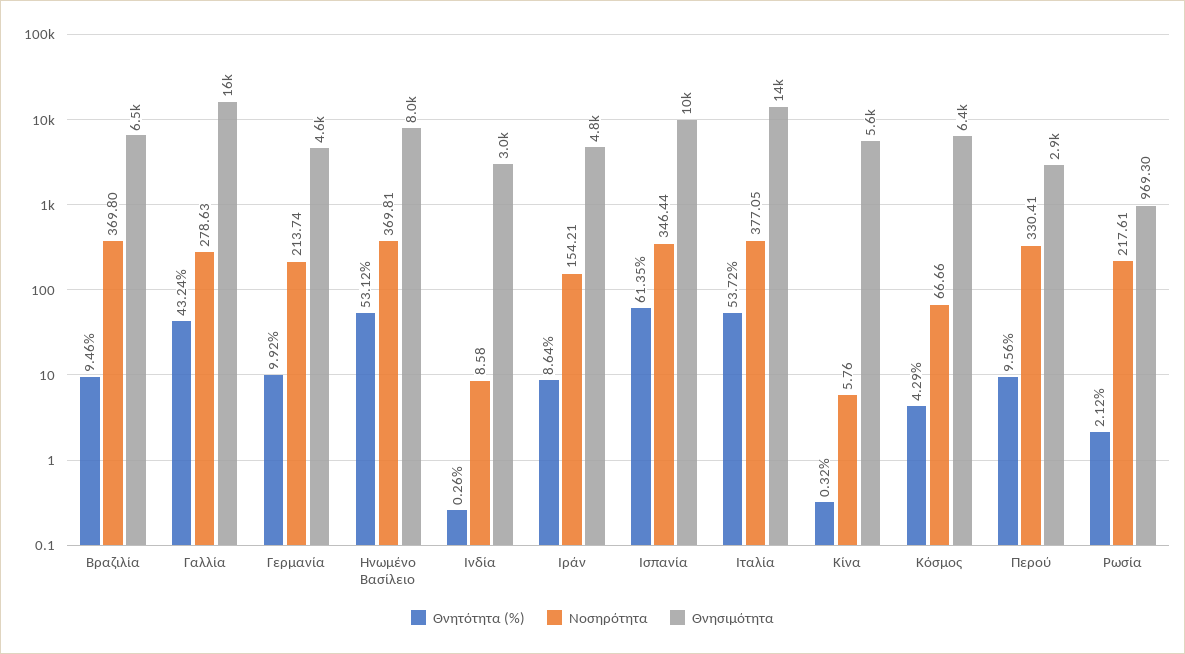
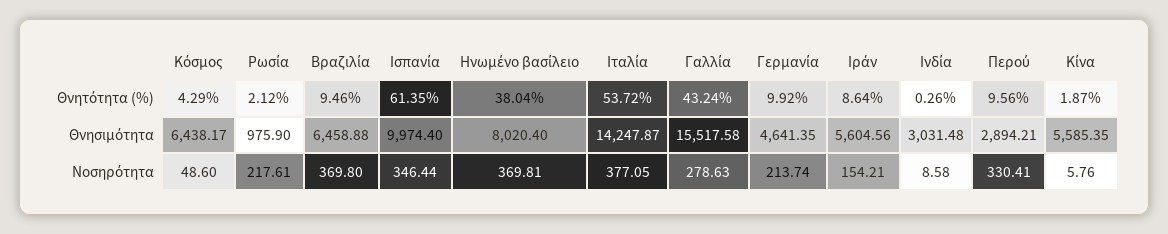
Θνητότητα (%), Ηνωμένο Βασίλειο: 53.12 -> 38.04
Θνησιμότητα, Ιράν: 4800 -> 5604.56
Θνητότητα (%), Κίνα: 0.32 -> 1.87
Νοσηρότητα, Κόσμος: 66.66 -> 48.6
Θνησιμότητα, Ρωσία: 969.3 -> 975.9

